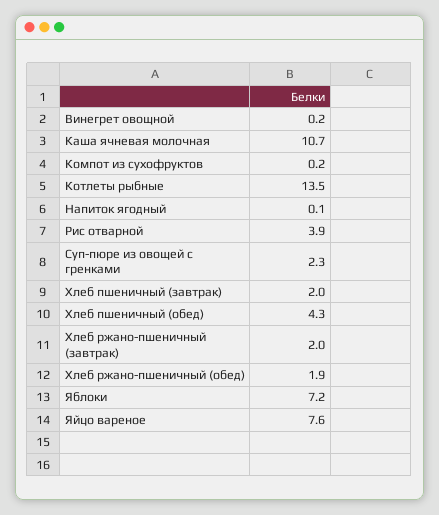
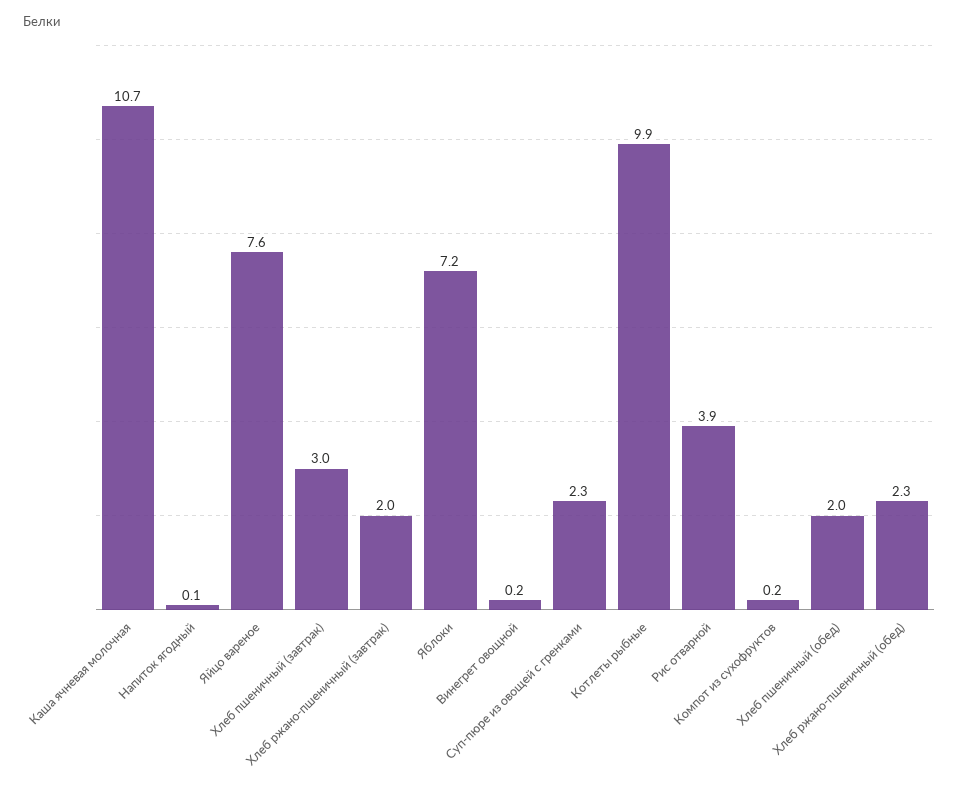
Котлеты рыбные: 13.5 -> 9.9
Хлеб пшеничный (завтрак): 2 -> 3
Хлеб пшеничный (обед): 4.3 -> 2
Хлеб ржано-пшеничный (обед): 1.9 -> 2.3

